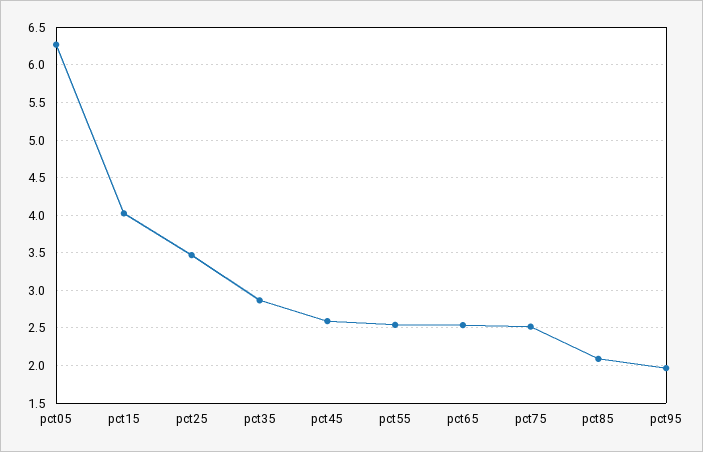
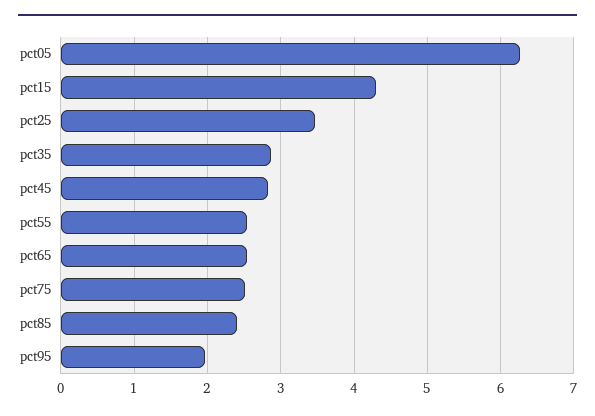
pct15: 4 -> 4.3
pct45: 2.6 -> 2.8
pct85: 2.1 -> 2.4

